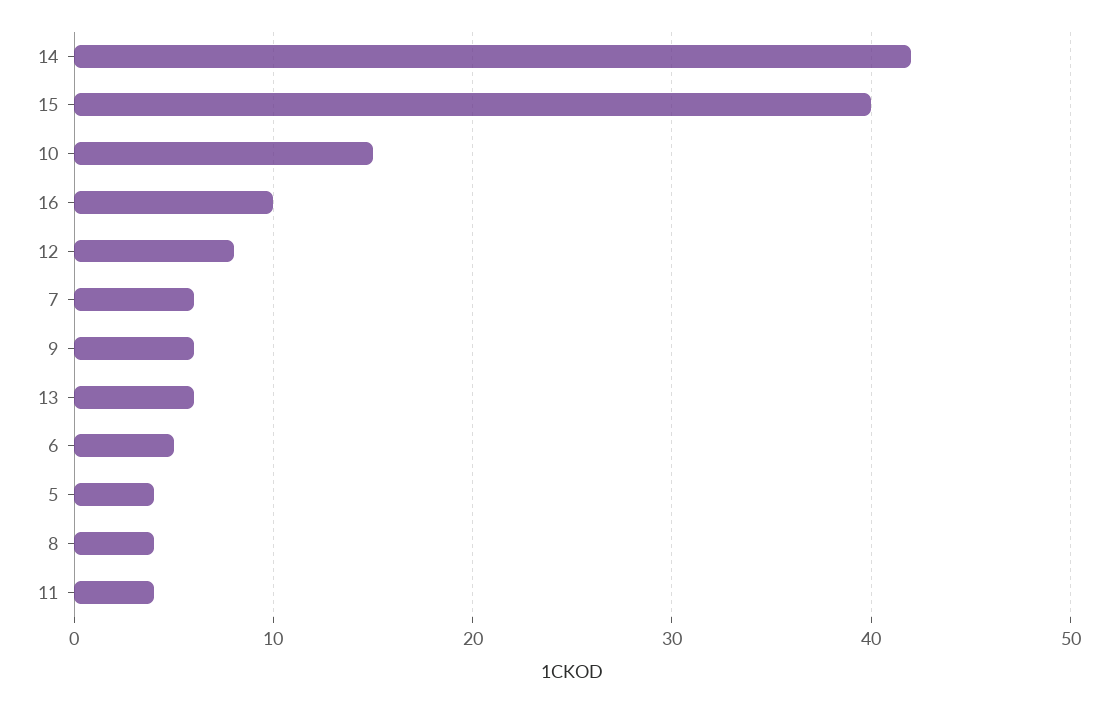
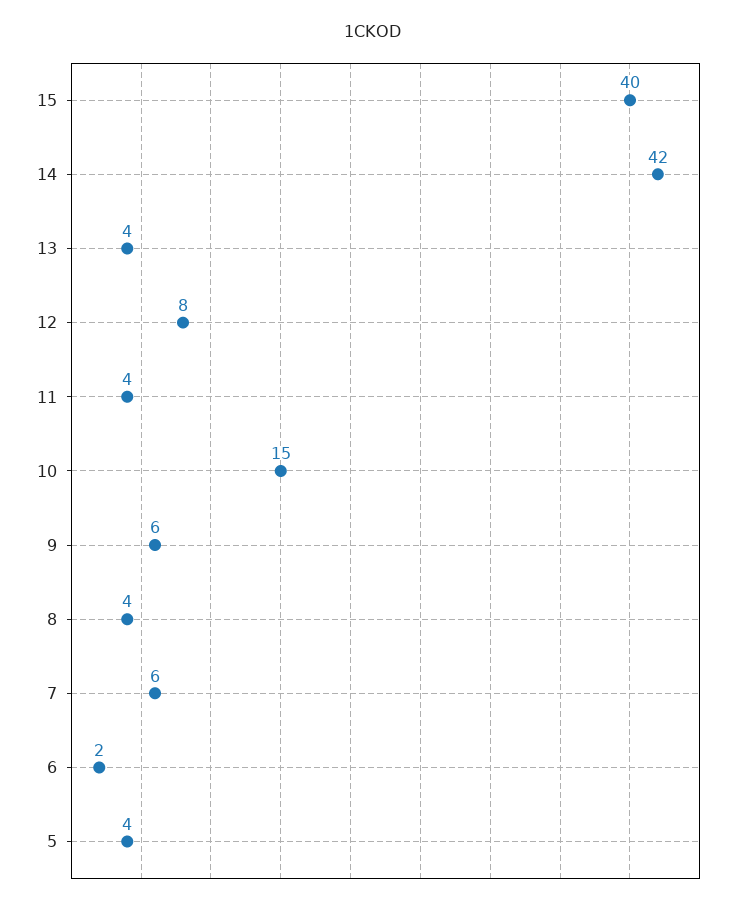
16: 10 -> none
13: 6 -> 4
6: 5 -> 2

